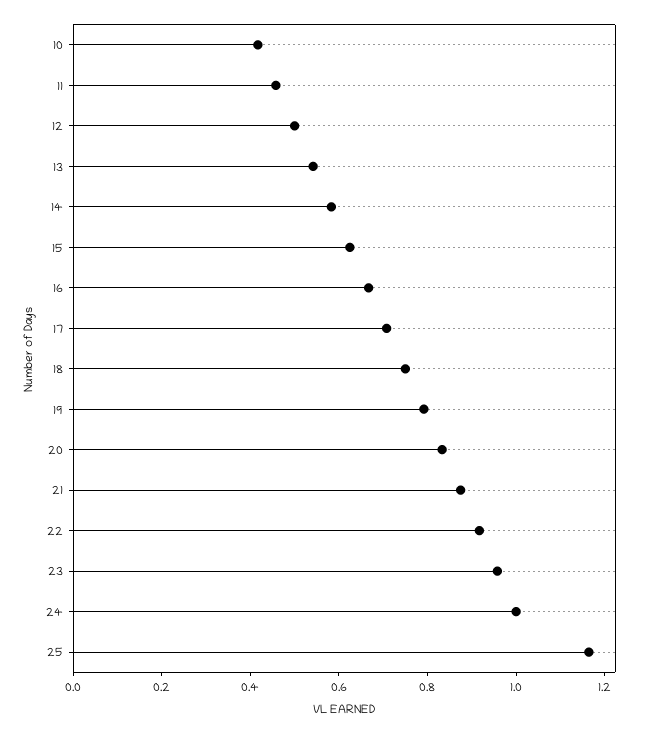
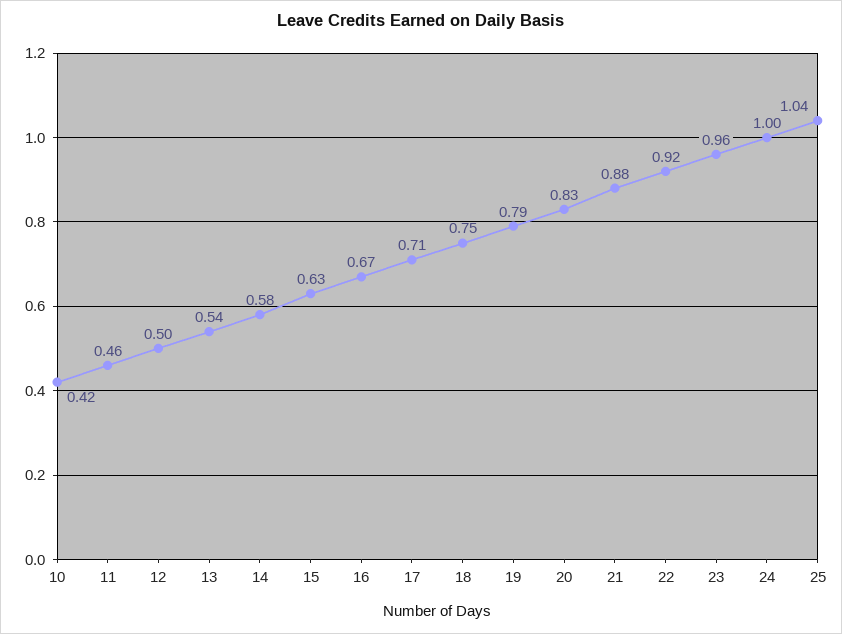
25: 1.15 -> 1.04

